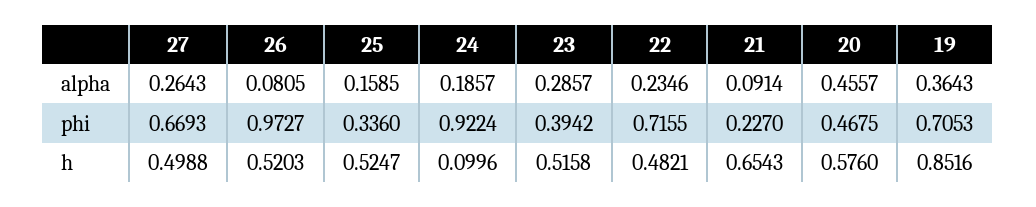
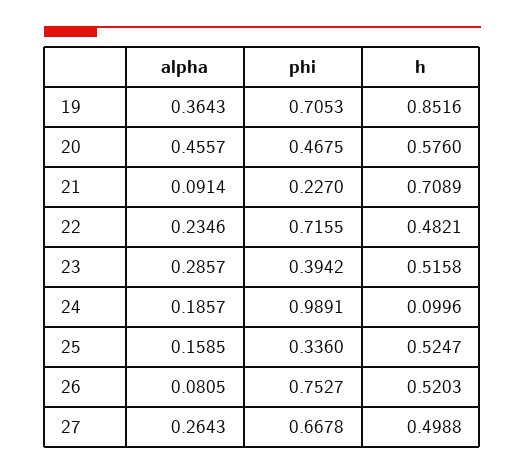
27, phi: 0.6693 -> 0.6678
26, phi: 0.9727 -> 0.7527
24, phi: 0.9224 -> 0.9891
21, h: 0.6543 -> 0.7089

